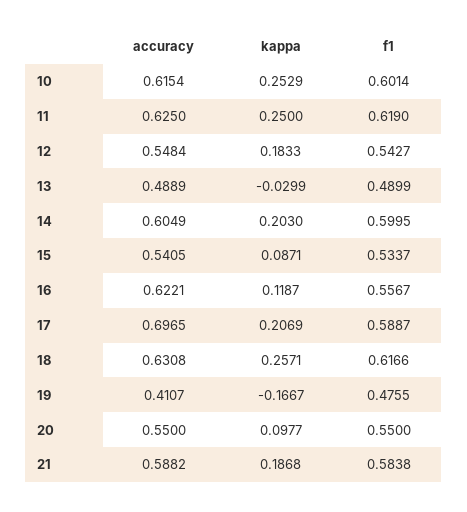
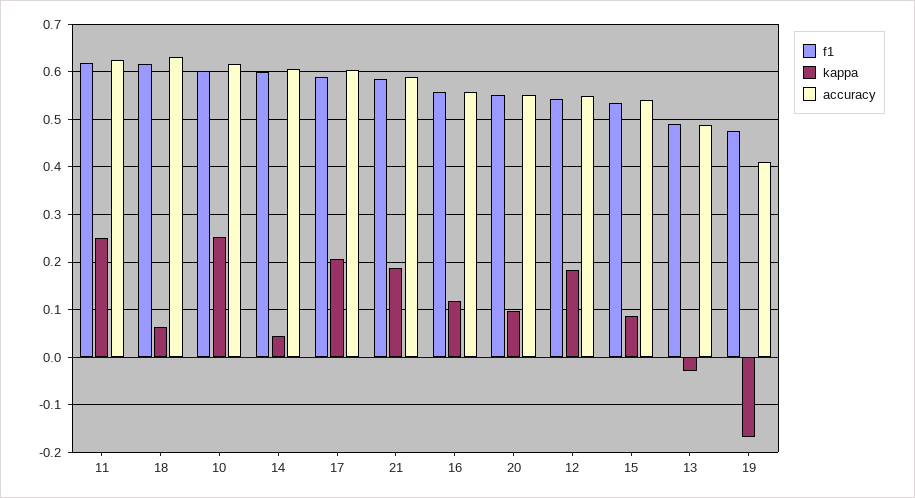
kappa, 14: 0.203 -> 0.04
accuracy, 16: 0.6221 -> 0.56
accuracy, 17: 0.6965 -> 0.6
kappa, 18: 0.2571 -> 0.06

